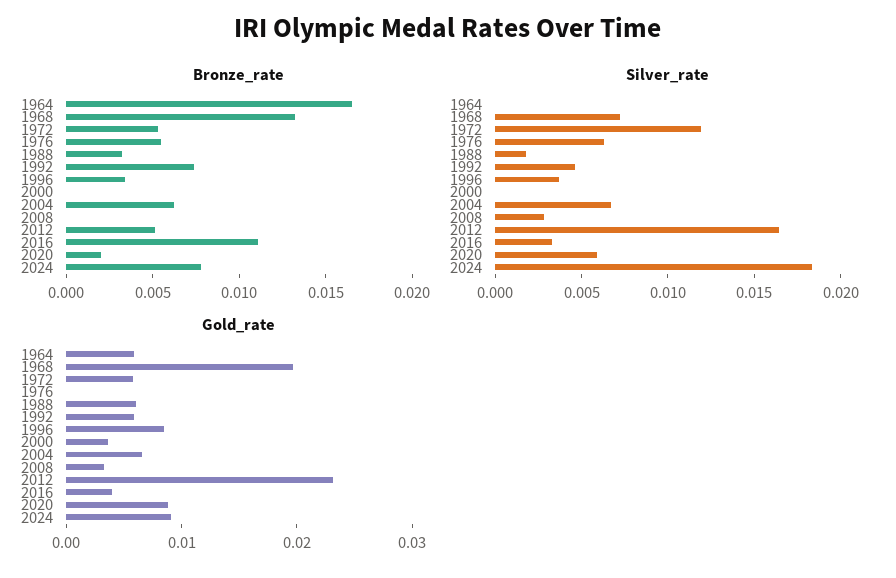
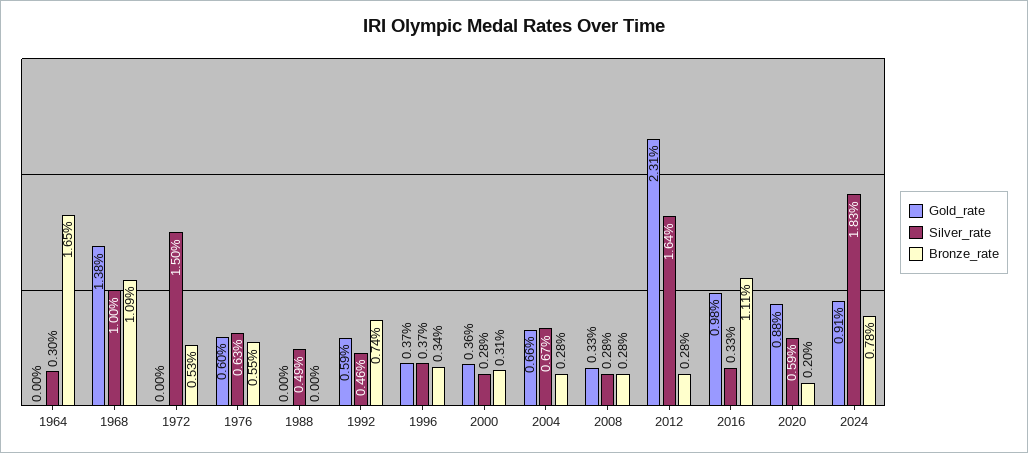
Bronze_rate, 1968: 0.013 -> 0.0109
Bronze_rate, 1988: 0.003 -> 0
Bronze_rate, 2000: 0 -> 0.0031
Bronze_rate, 2004: 0.006 -> 0.0028
Bronze_rate, 2008: 0 -> 0.0028
Bronze_rate, 2012: 0.005 -> 0.0028
Silver_rate, 1964: 0 -> 0.003
Silver_rate, 1968: 0.007 -> 0.01
Silver_rate, 1972: 0.012 -> 0.015
Silver_rate, 1988: 0.002 -> 0.0049
Silver_rate, 2000: 0 -> 0.0028
Gold_rate, 1964: 0.006 -> 0
Gold_rate, 1968: 0.02 -> 0.0138
Gold_rate, 1972: 0.006 -> 0
Gold_rate, 1976: 0 -> 0.006
Gold_rate, 1988: 0.006 -> 0
Gold_rate, 1996: 0.008 -> 0.0037
Gold_rate, 2016: 0.004 -> 0.0098

